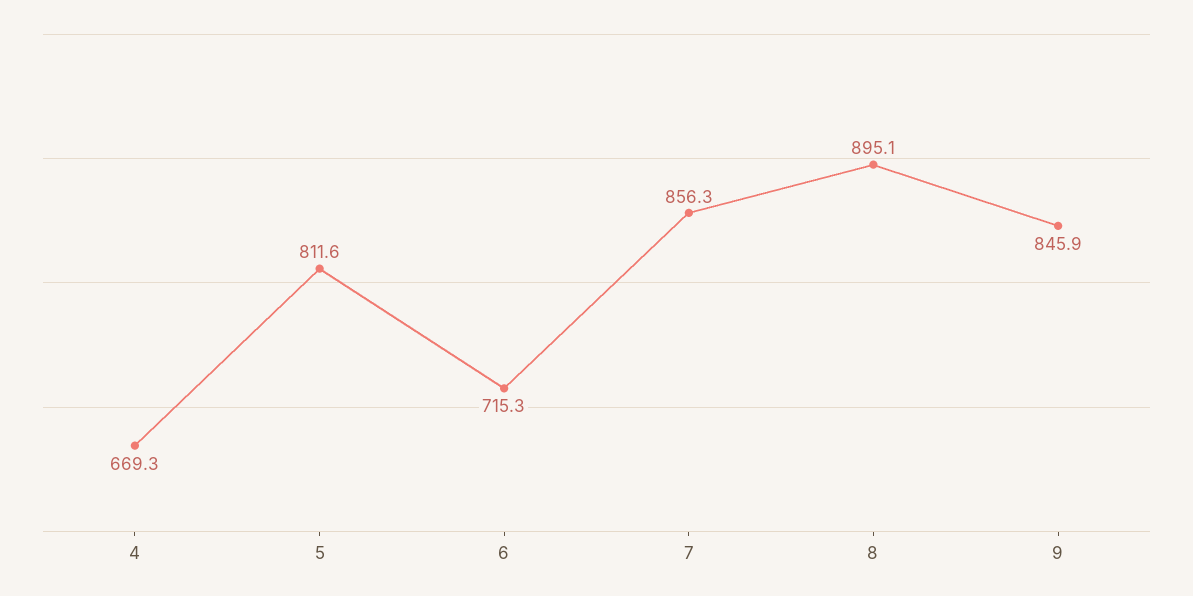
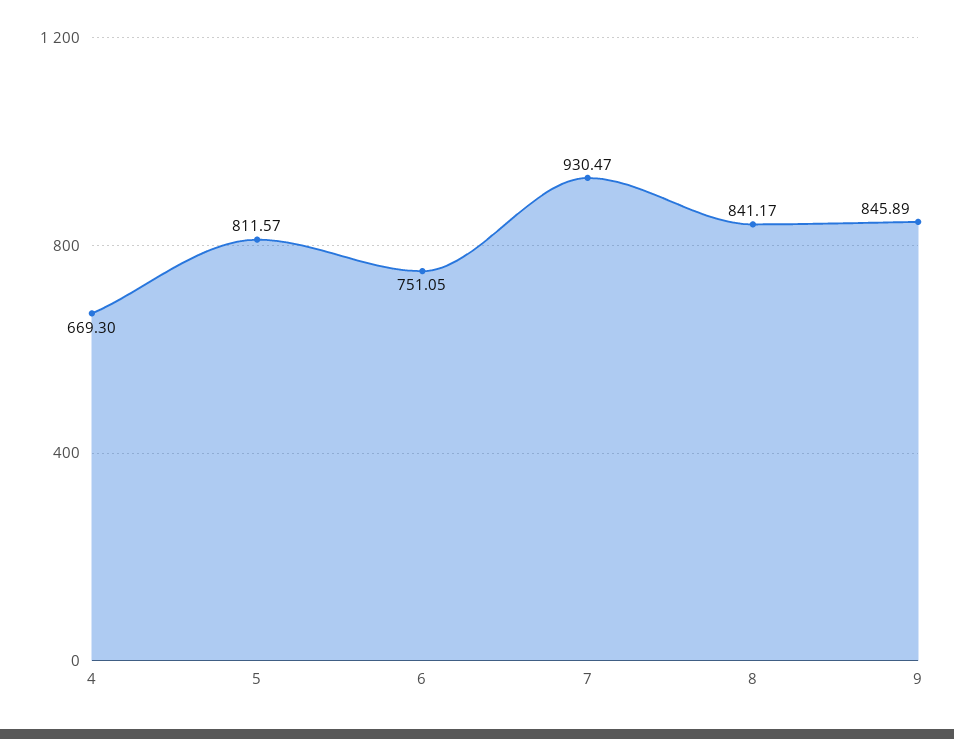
6: 715.3 -> 751.05
7: 856.3 -> 930.47
8: 895.1 -> 841.17

